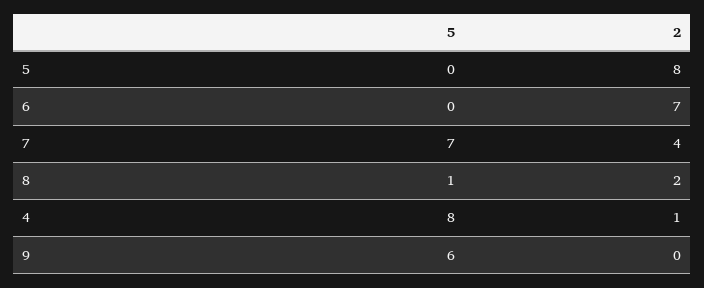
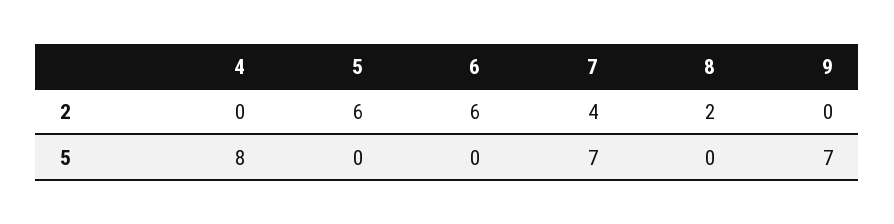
2, 5: 8 -> 6
2, 6: 7 -> 6
5, 8: 1 -> 0
2, 4: 1 -> 0
5, 9: 6 -> 7

